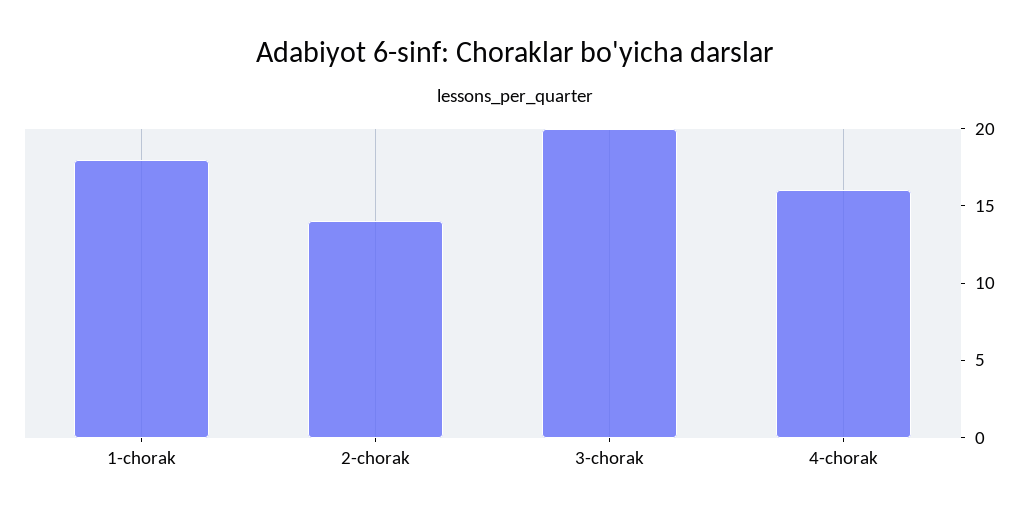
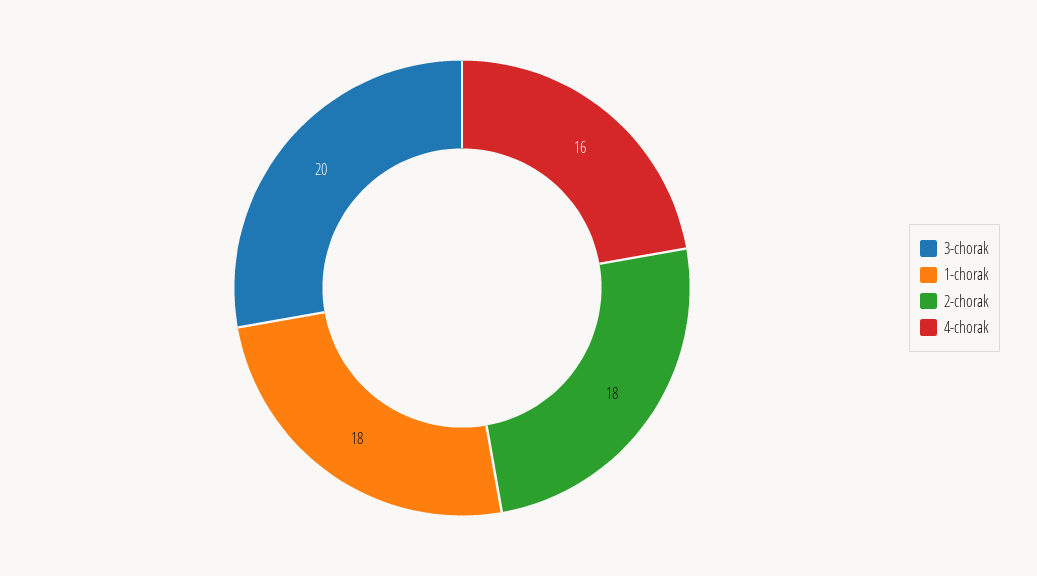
2-chorak: 14 -> 18

